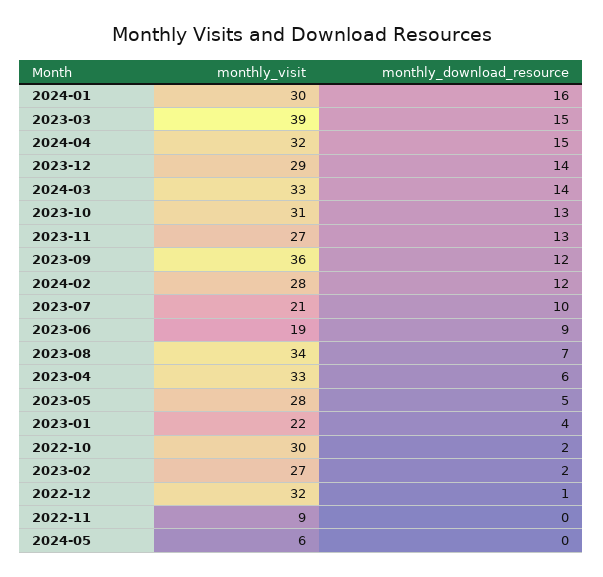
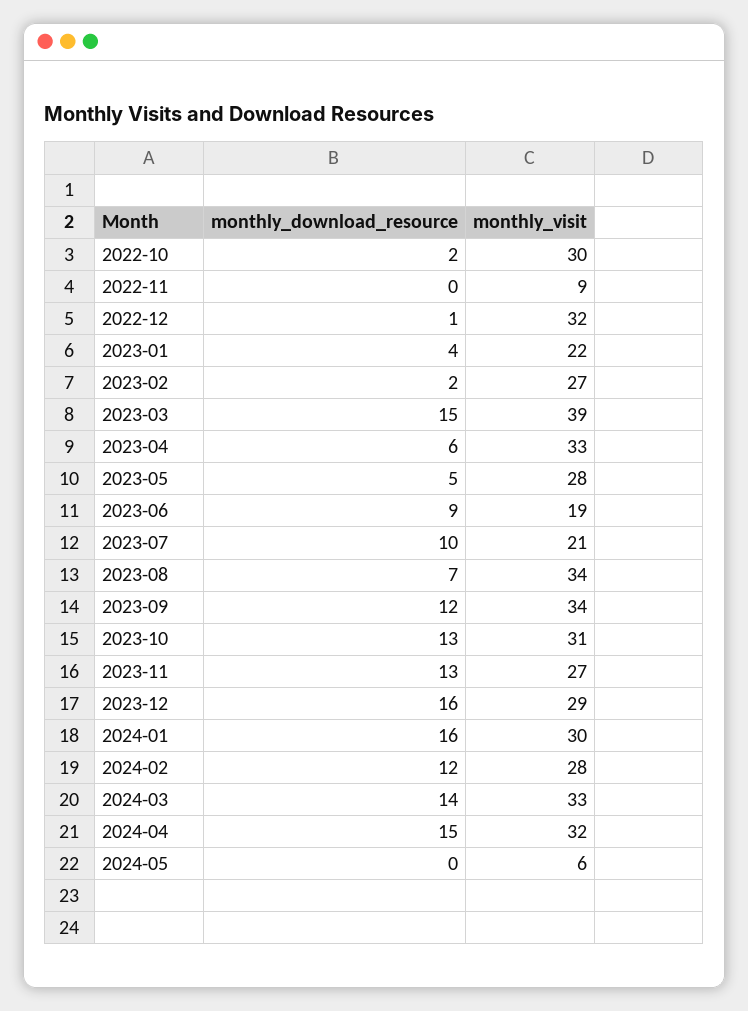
monthly_download_resource, 2023-12: 14 -> 16
monthly_visit, 2023-09: 36 -> 34

